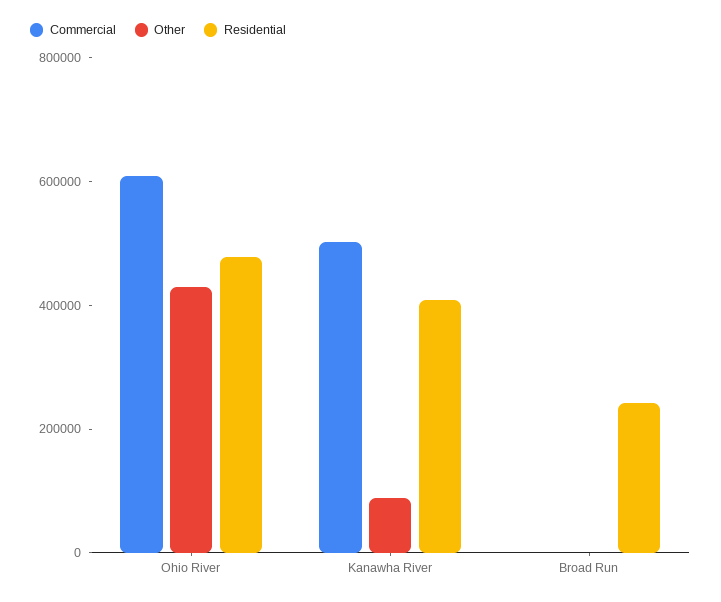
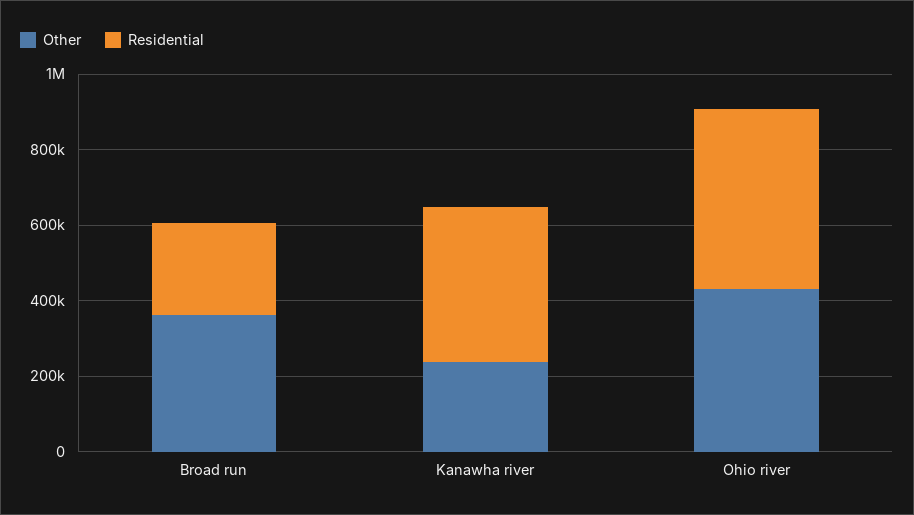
Commercial, Ohio River: 600000 -> none
Commercial, Kanawha River: 500000 -> none
Other, Kanawha River: 100000 -> 250000
Commercial, Broad Run: 0 -> none
Other, Broad Run: 0 -> 350000

